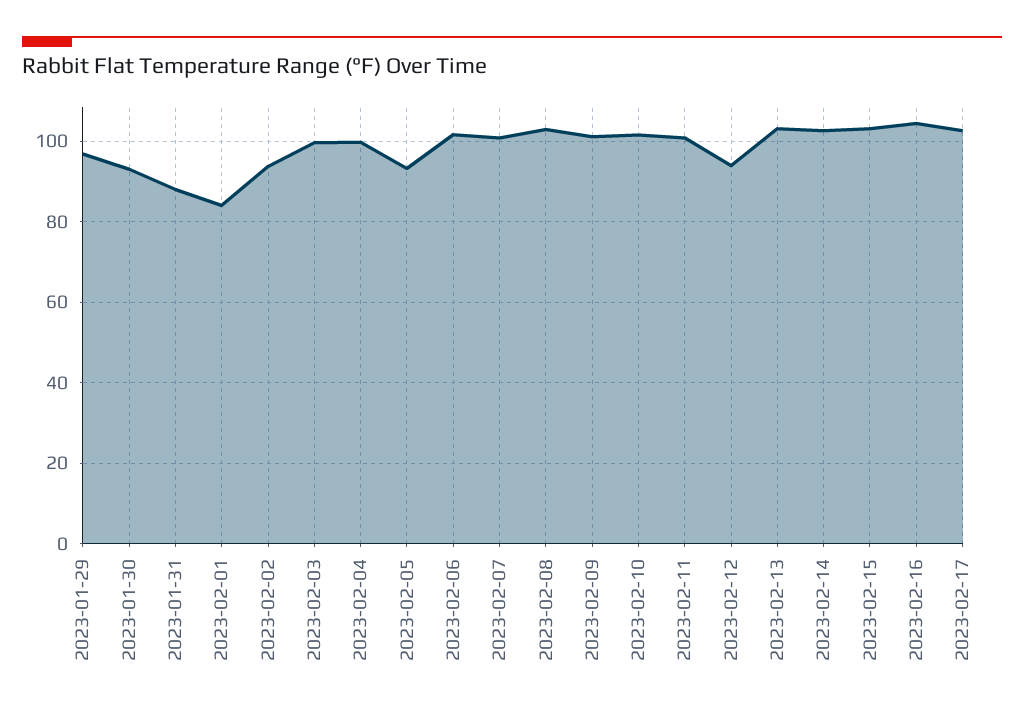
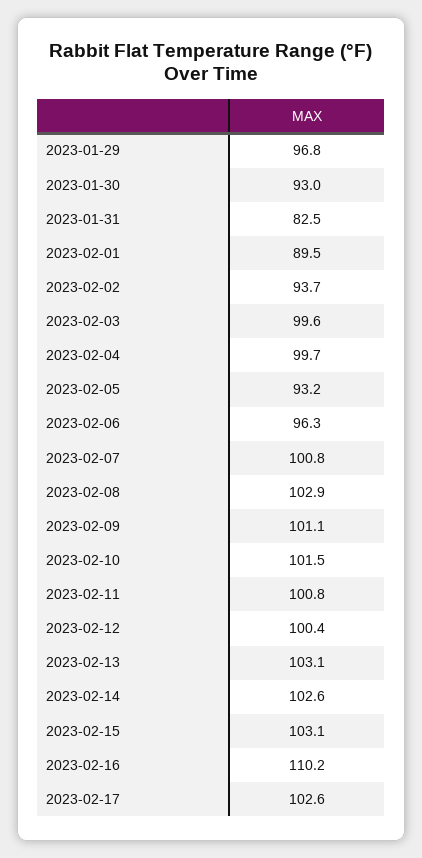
2023-01-31: 88 -> 82.5
2023-02-01: 84 -> 89.5
2023-02-06: 102 -> 96.3
2023-02-12: 94 -> 100.4
2023-02-16: 104 -> 110.2

